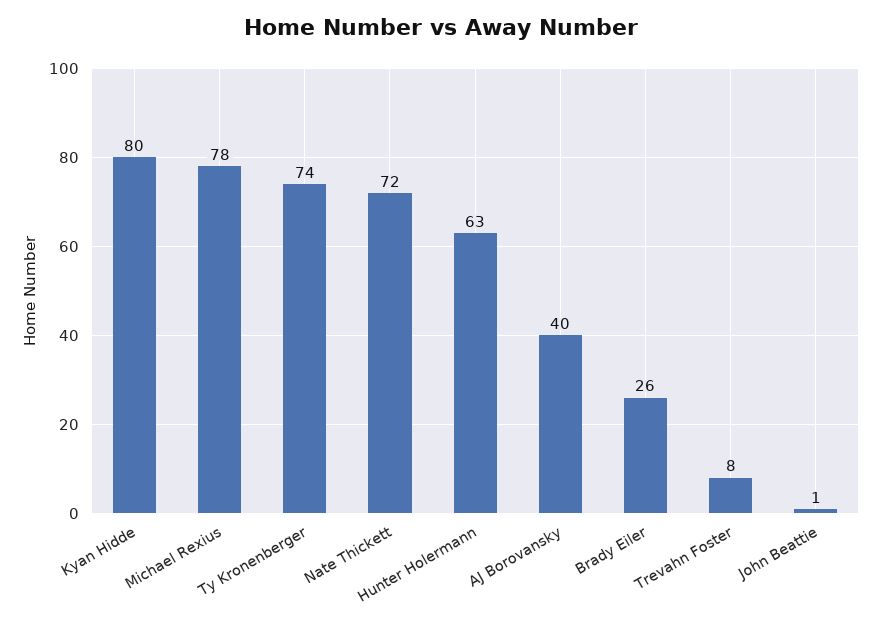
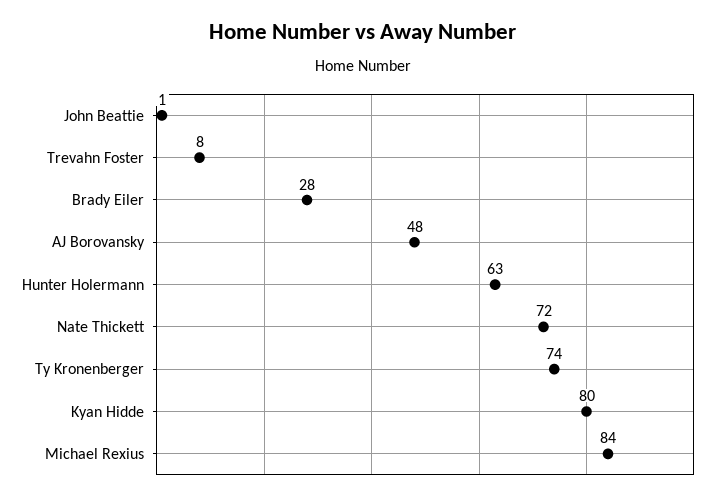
Michael Rexius: 78 -> 84
AJ Borovansky: 40 -> 48
Brady Eiler: 26 -> 28

